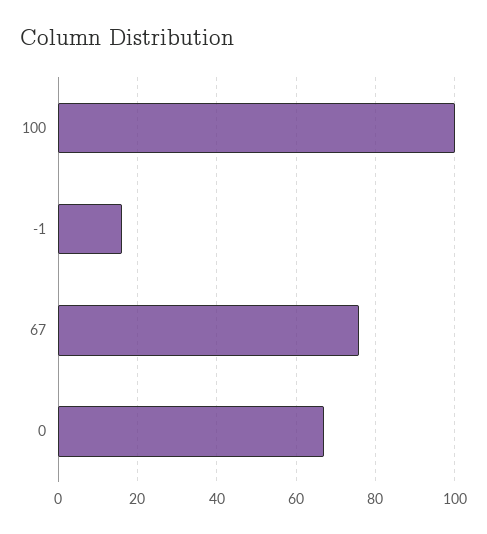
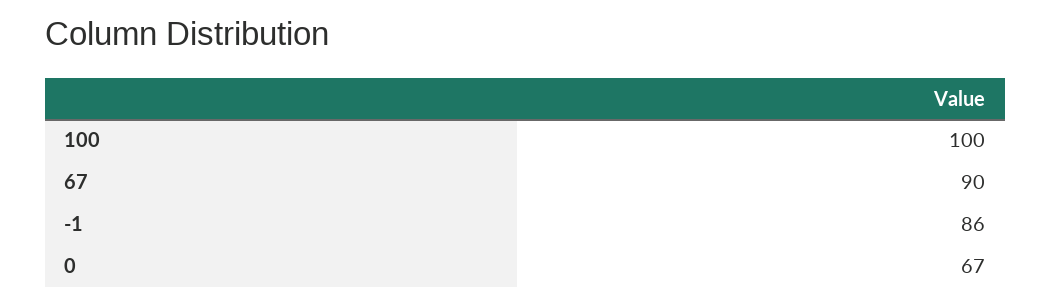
-1: 15 -> 86
67: 75 -> 90

